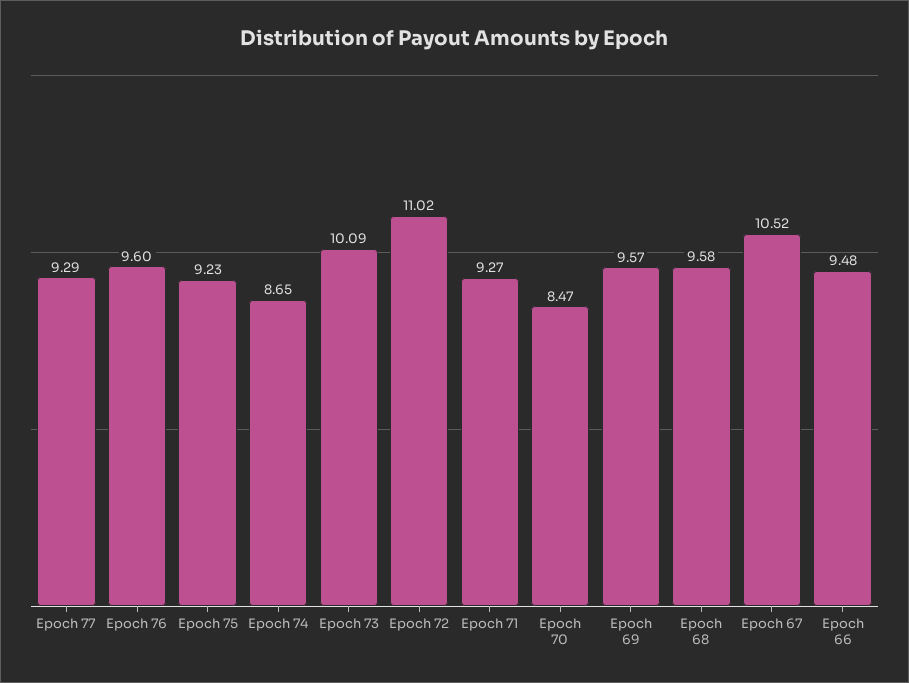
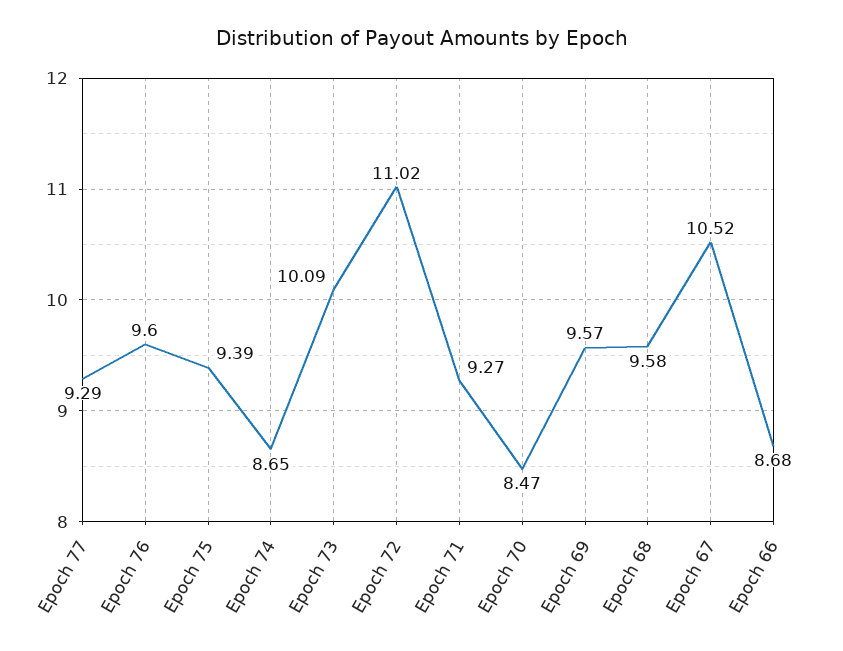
Epoch 75: 9.23 -> 9.39
Epoch 66: 9.48 -> 8.68

